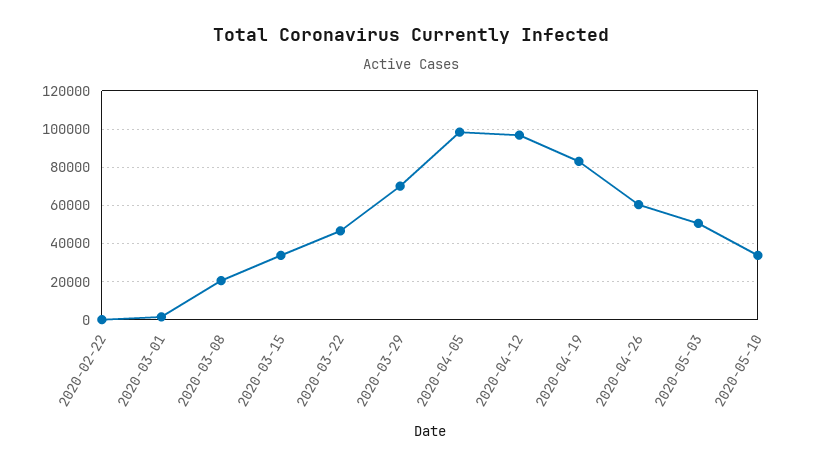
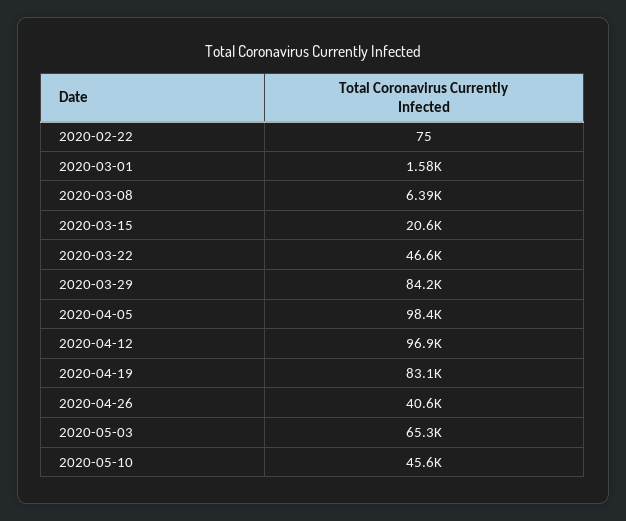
2020-03-08: 20000 -> 6390
2020-03-15: 35000 -> 20600
2020-03-29: 70000 -> 84200
2020-04-26: 60000 -> 40600
2020-05-03: 50000 -> 65300
2020-05-10: 35000 -> 45600

